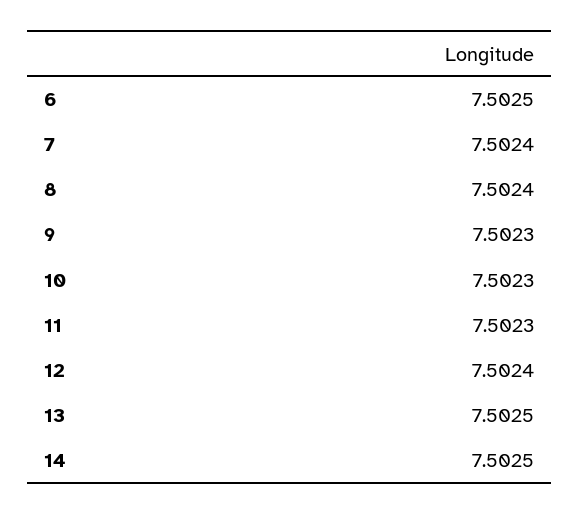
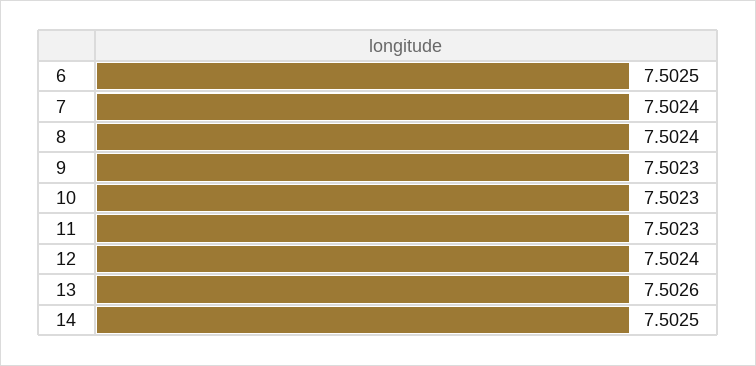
13: 7.5025 -> 7.5026

